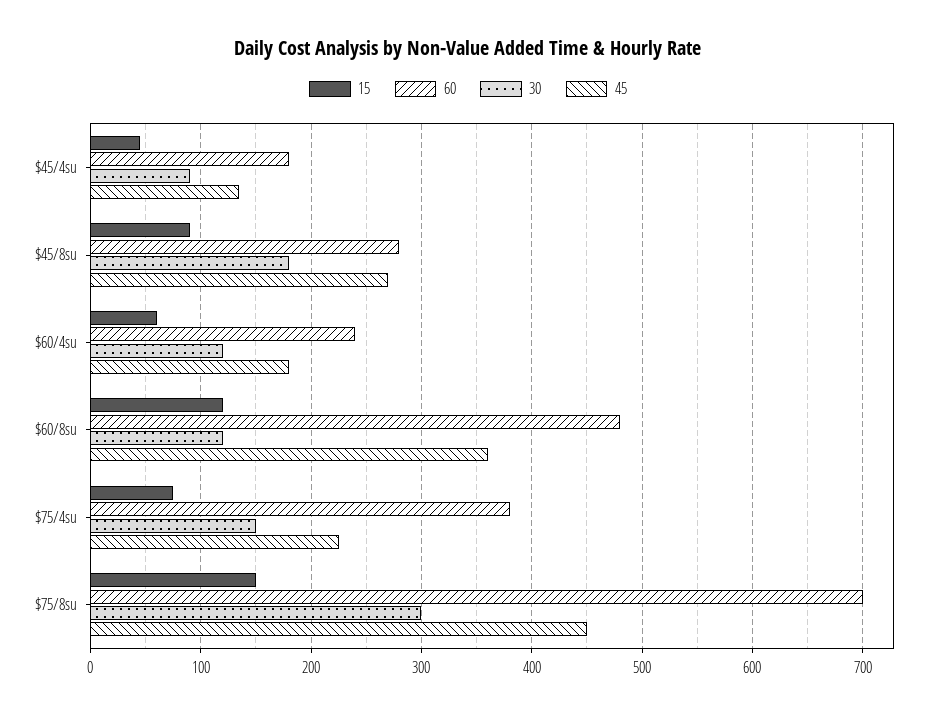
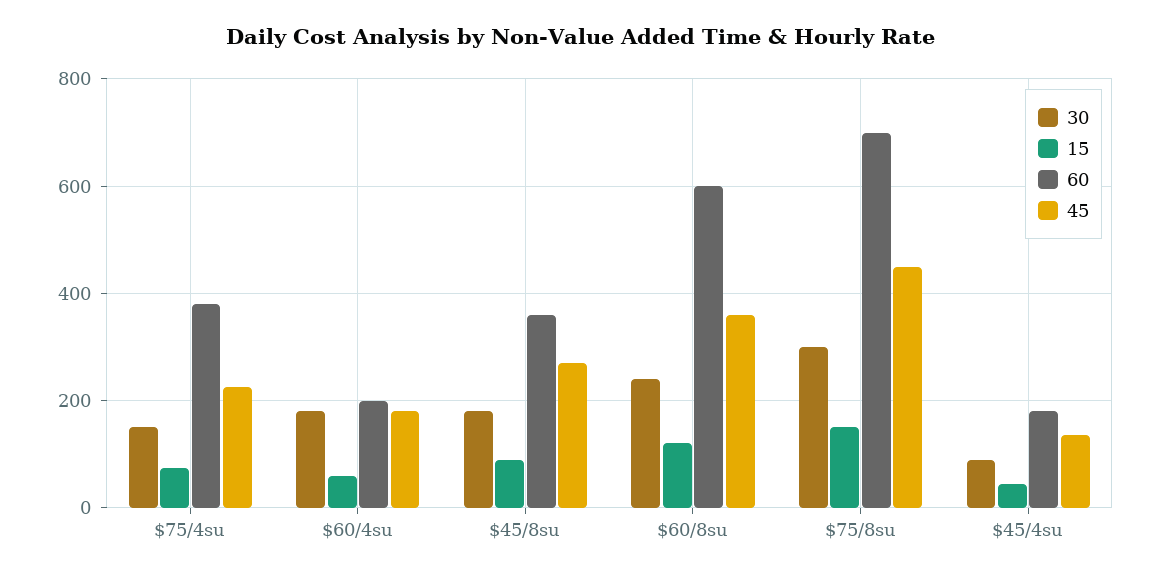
60, $45/8su: 280 -> 360
60, $60/4su: 240 -> 200
30, $60/4su: 120 -> 180
60, $60/8su: 480 -> 600
30, $60/8su: 120 -> 240

